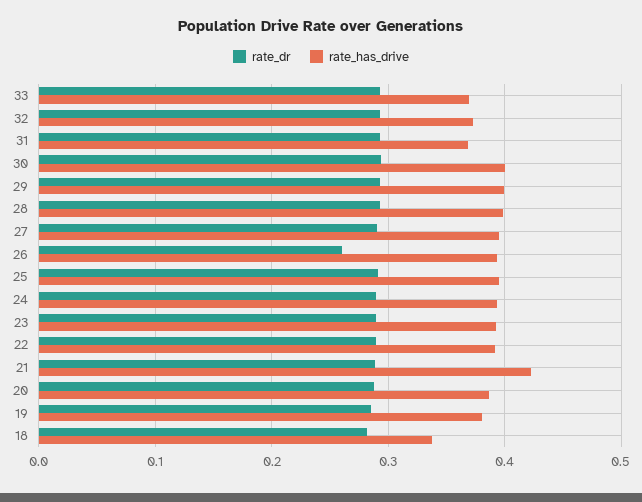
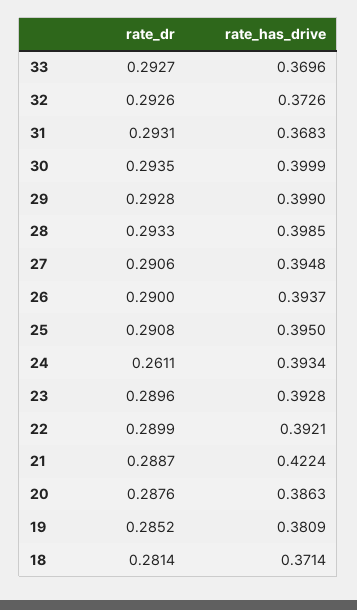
rate_dr, 26: 0.26 -> 0.29
rate_dr, 24: 0.29 -> 0.2611
rate_has_drive, 18: 0.34 -> 0.3714

